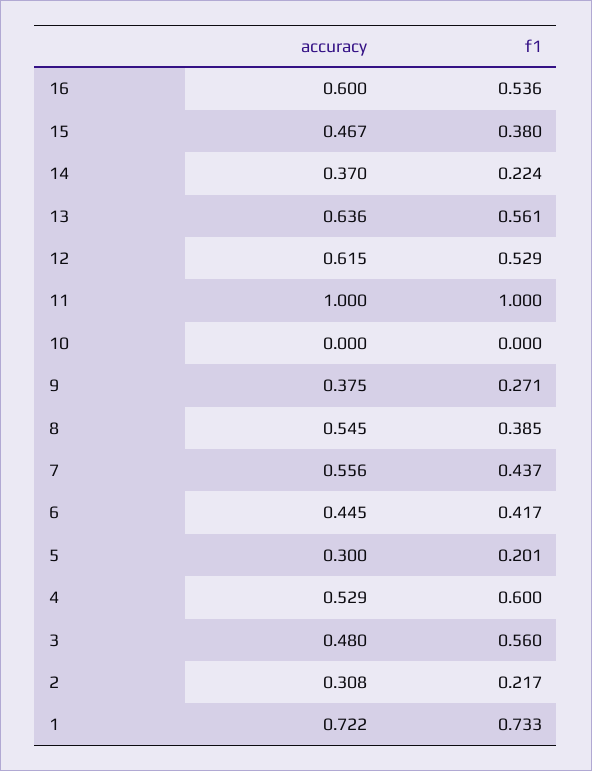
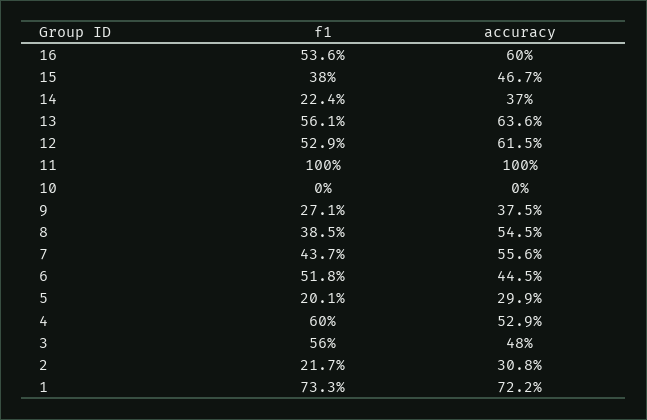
f1, 6: 0.417 -> 0.518
accuracy, 5: 0.3 -> 0.299

